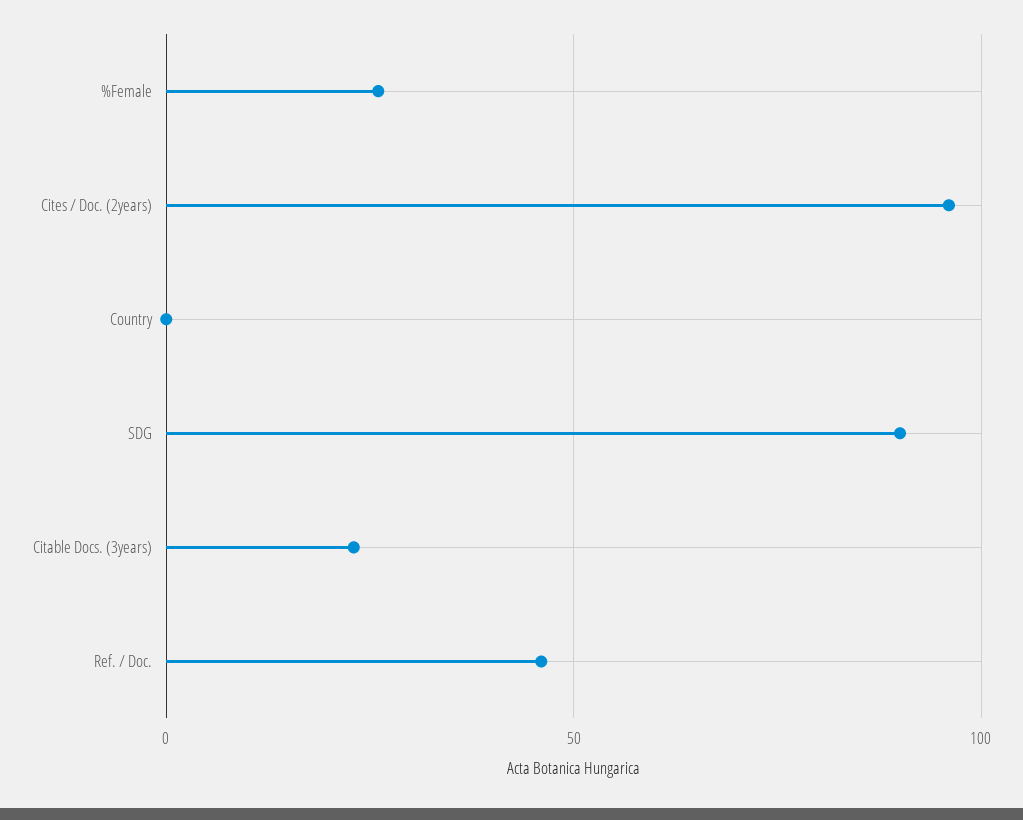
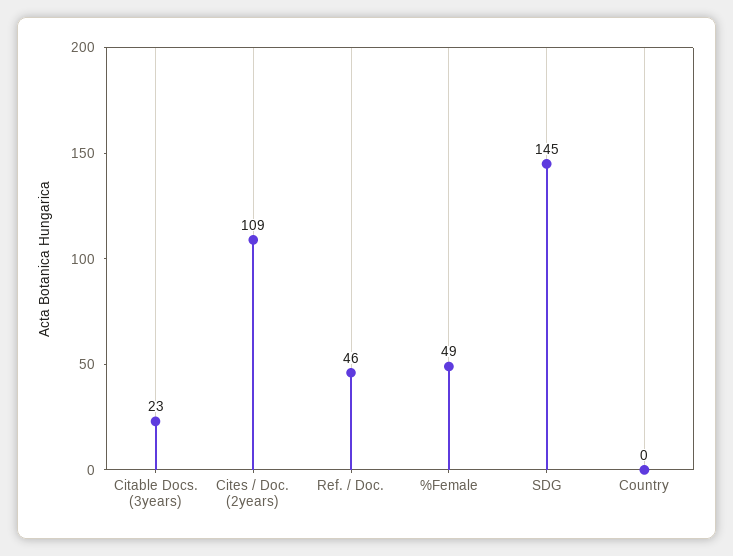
%Female: 25 -> 49
Cites / Doc. (2years): 95 -> 109
SDG: 90 -> 145

